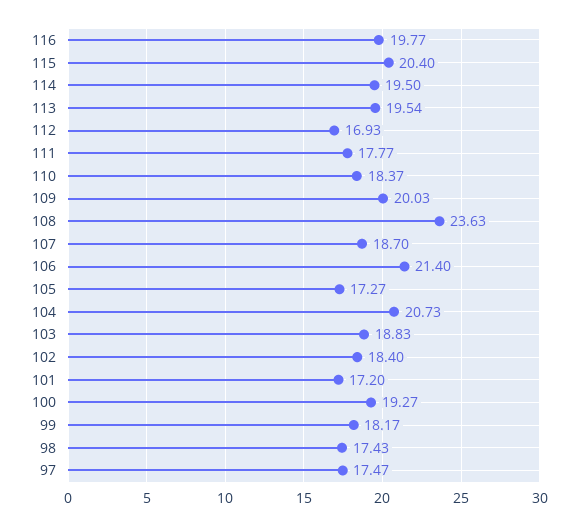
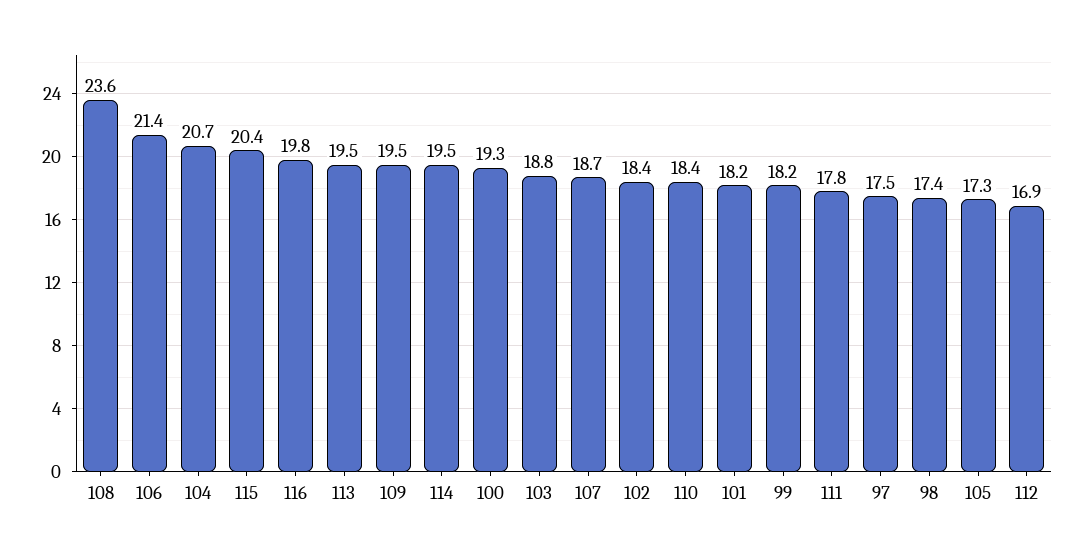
109: 20.03 -> 19.5
101: 17.2 -> 18.2

